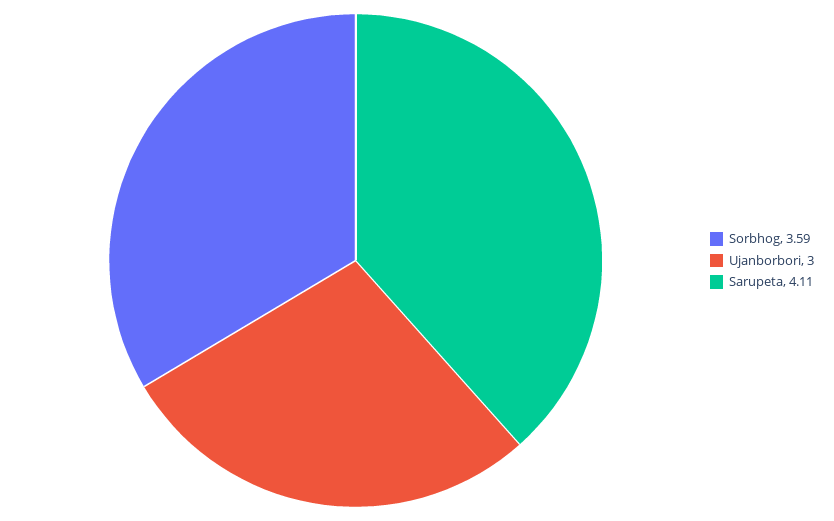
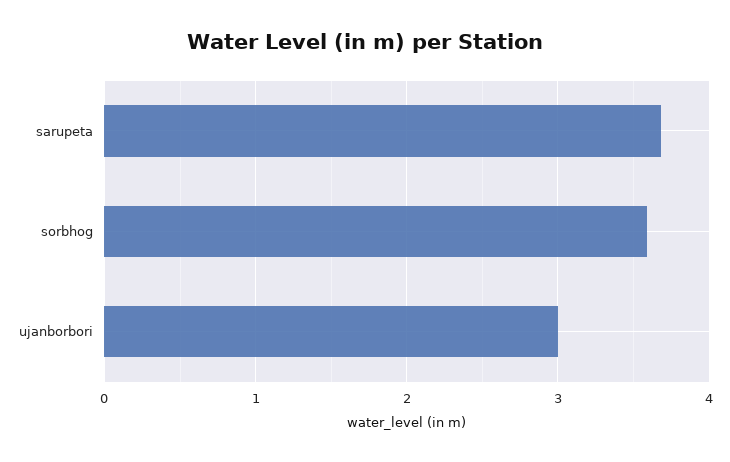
Sarupeta: 4.11 -> 3.7

